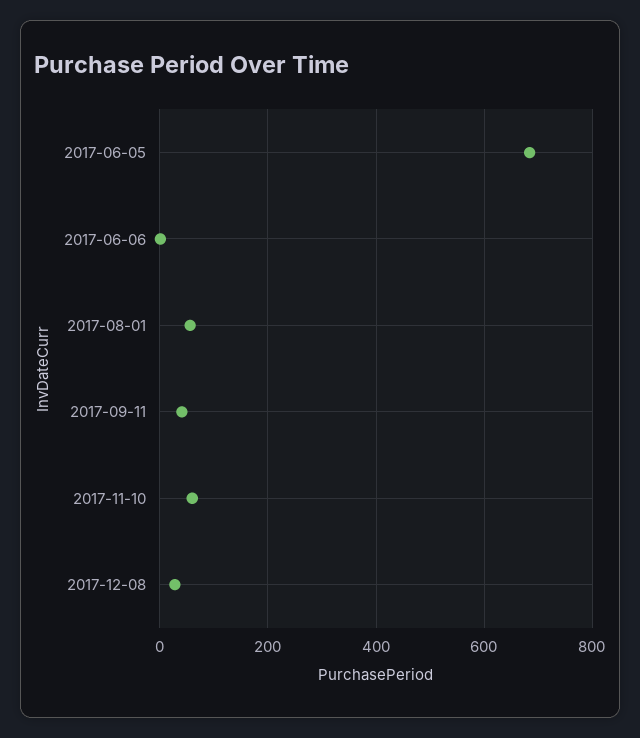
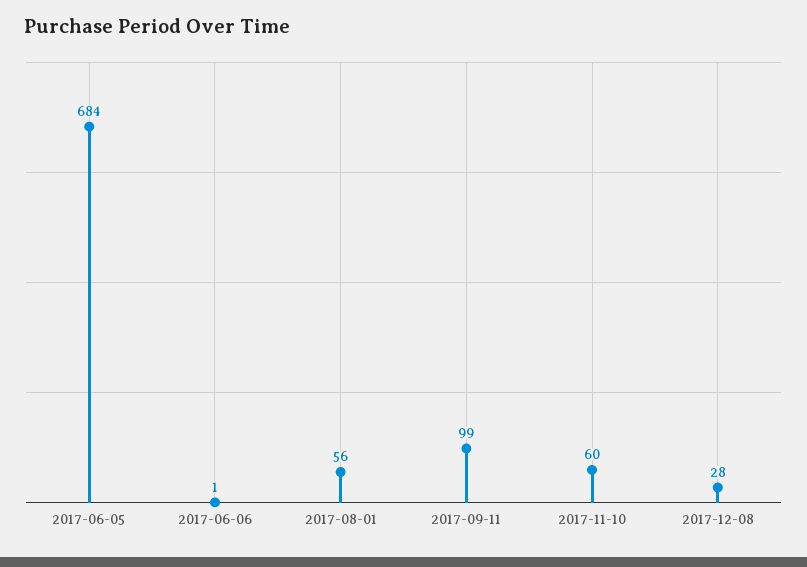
2017-09-11: 40 -> 99

